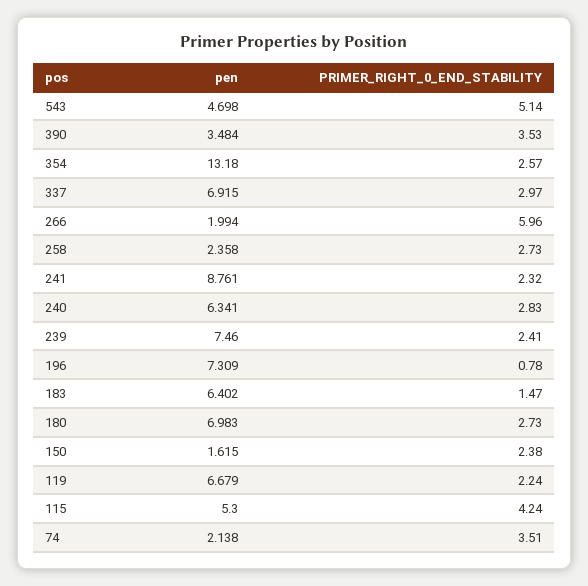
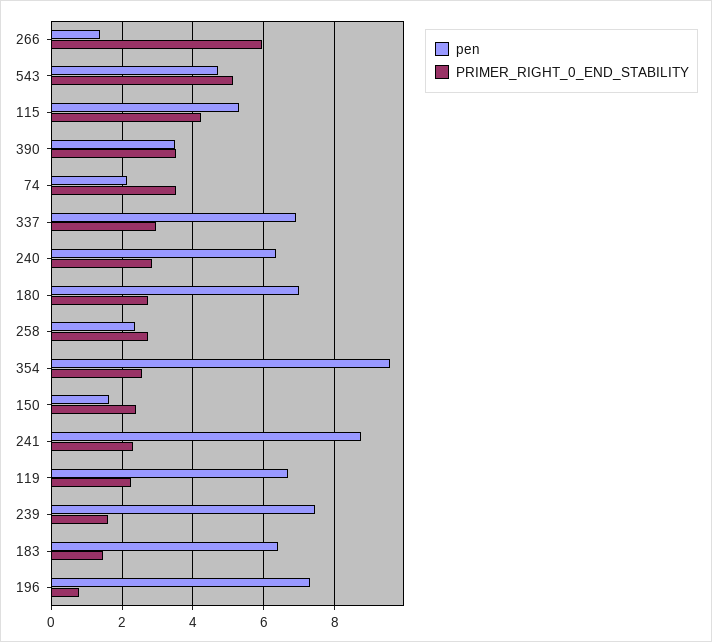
pen, 354: 13.18 -> 9.6
pen, 266: 1.994 -> 1.4
PRIMER_RIGHT_0_END_STABILITY, 239: 2.41 -> 1.6

